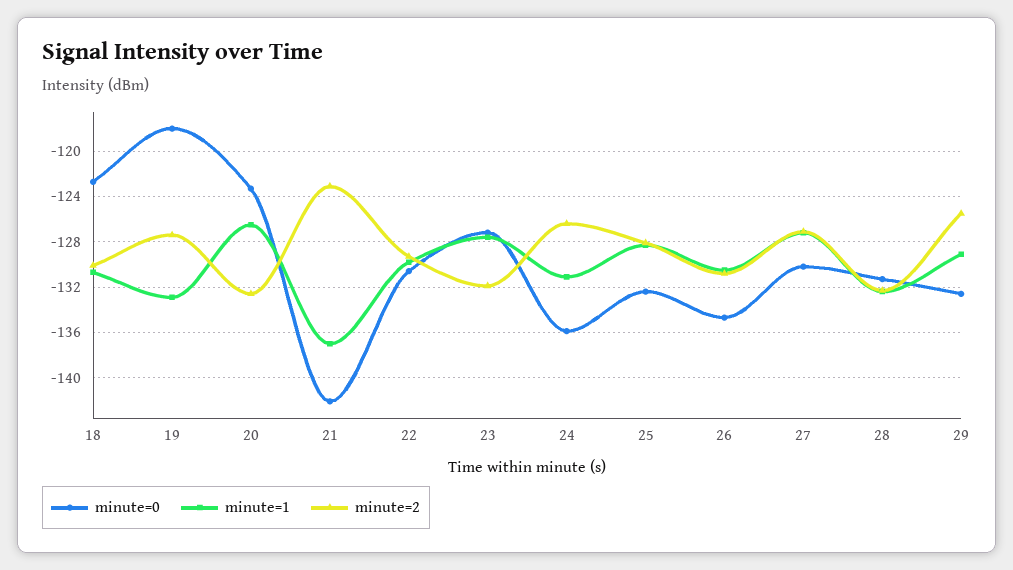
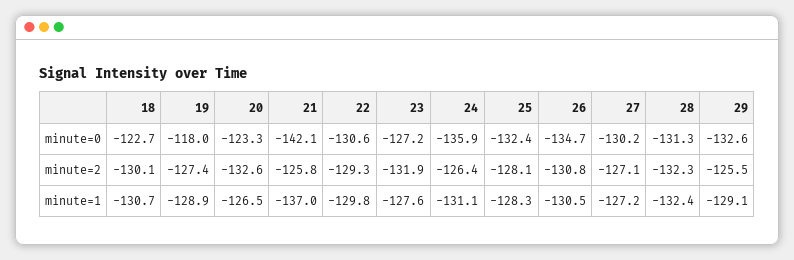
minute=1, 19: -133 -> -128.9
minute=2, 21: -123 -> -125.8

